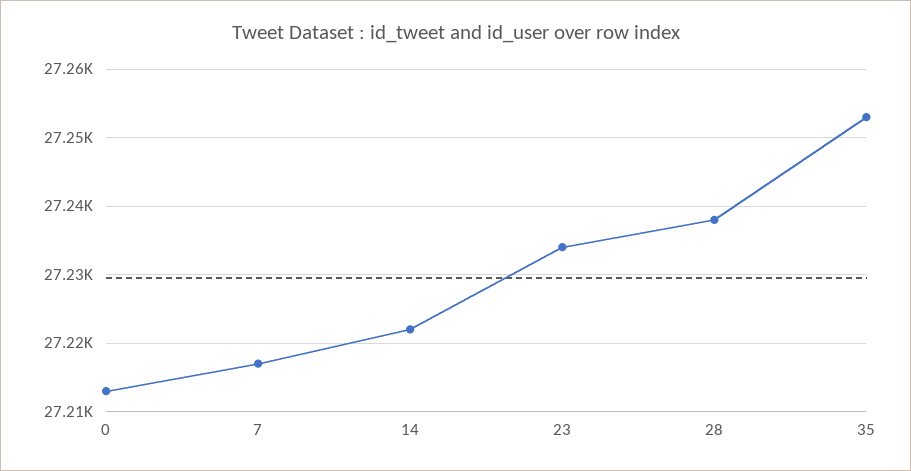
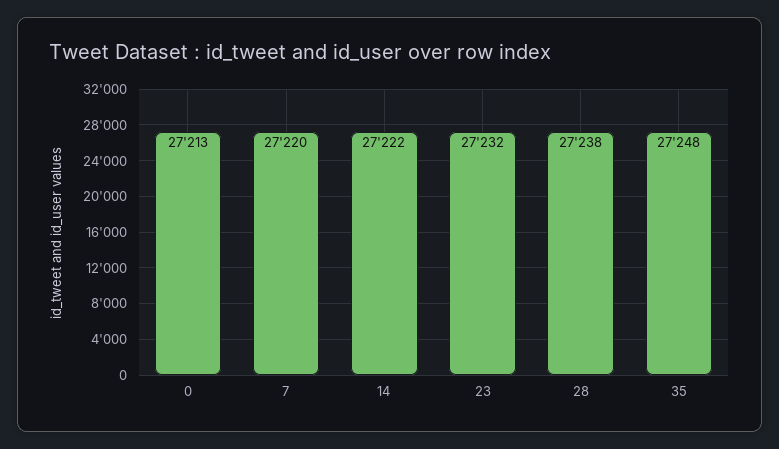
7: 27217 -> 27220
23: 27234 -> 27232
35: 27253 -> 27248

